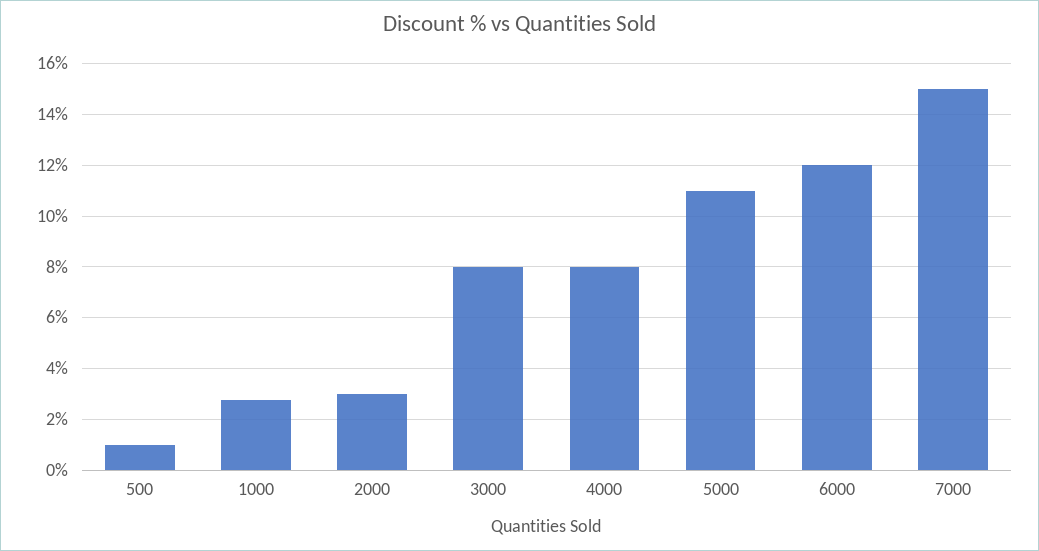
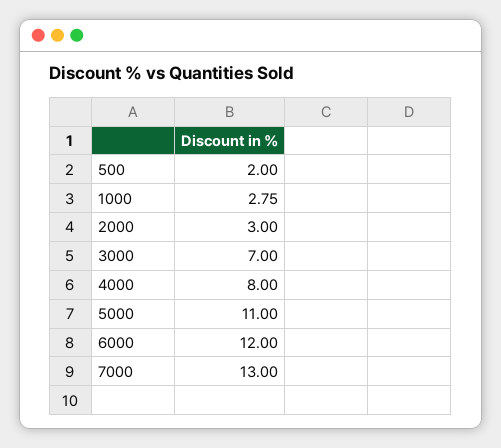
500: 1 -> 2
3000: 8 -> 7
7000: 15 -> 13

